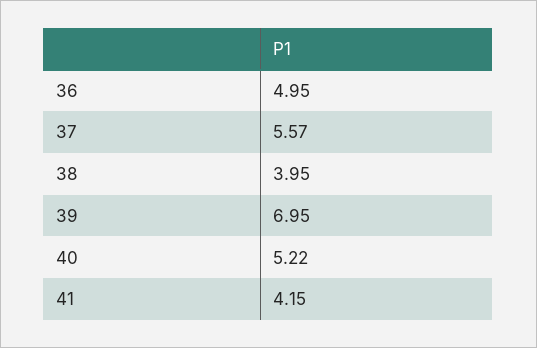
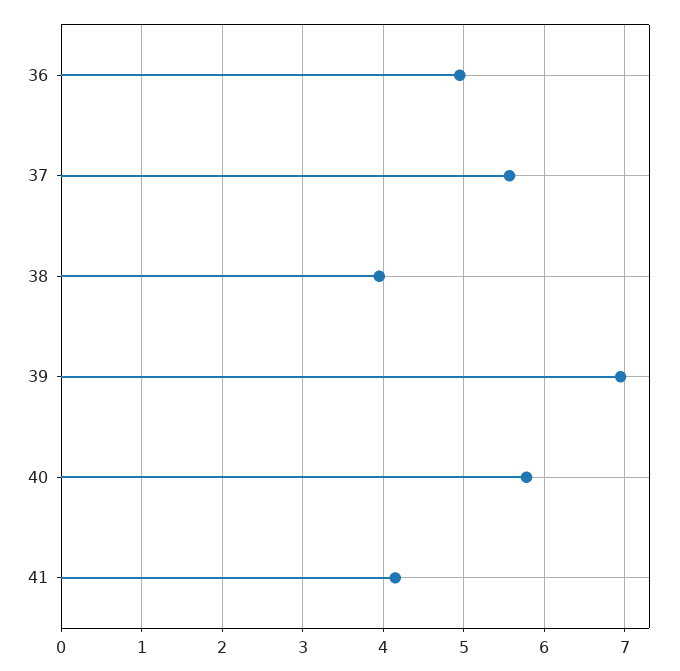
40: 5.22 -> 5.8

